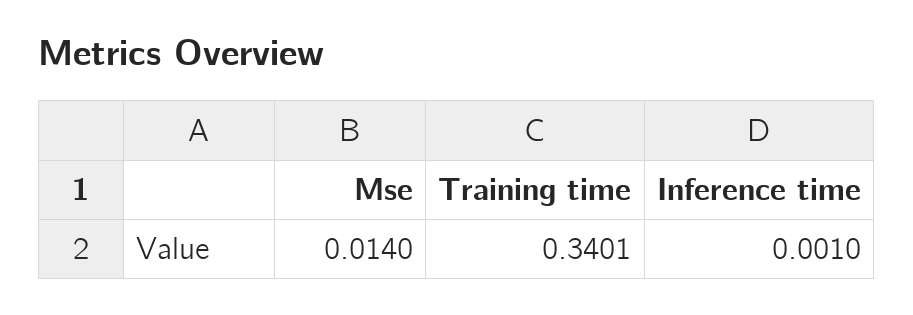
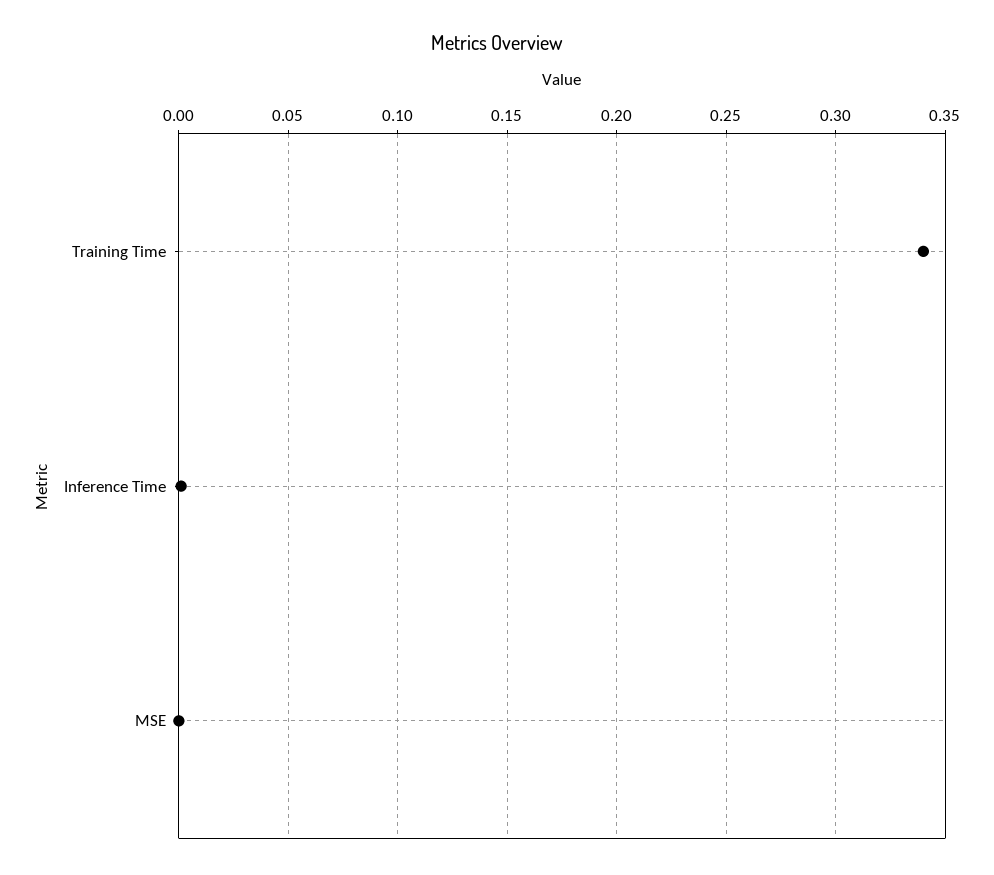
Mse: 0.014 -> 0

